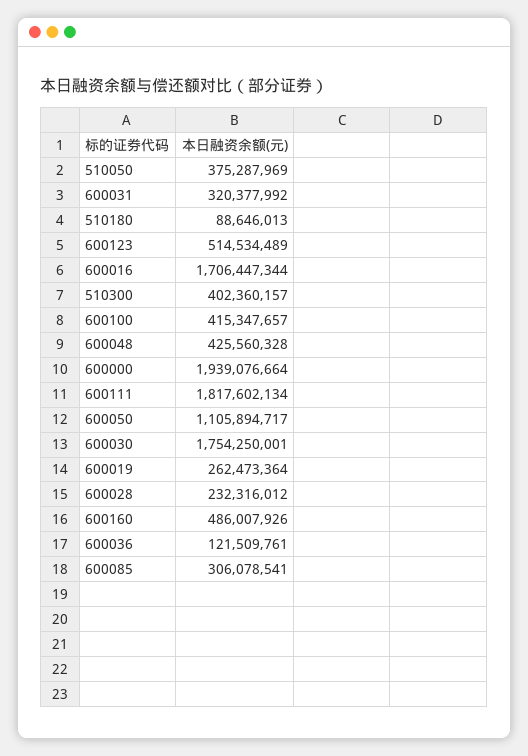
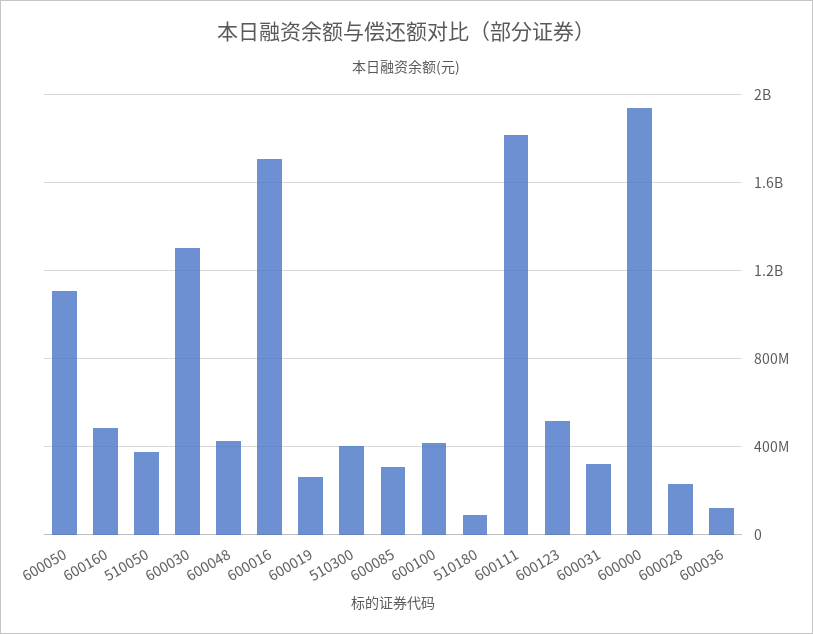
600030: 1754250001 -> 1300000000

